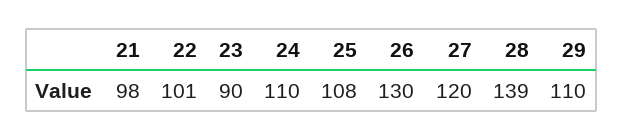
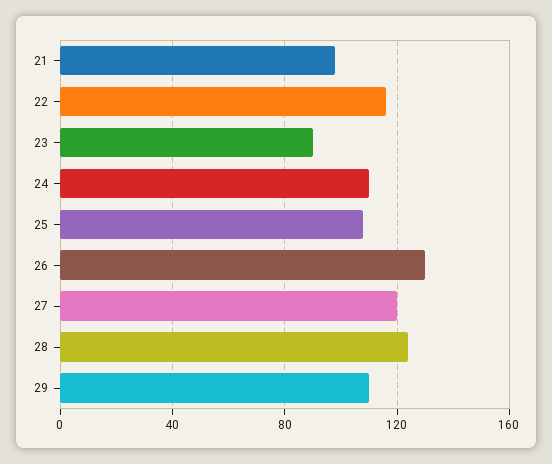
22: 101 -> 115
28: 139 -> 125

